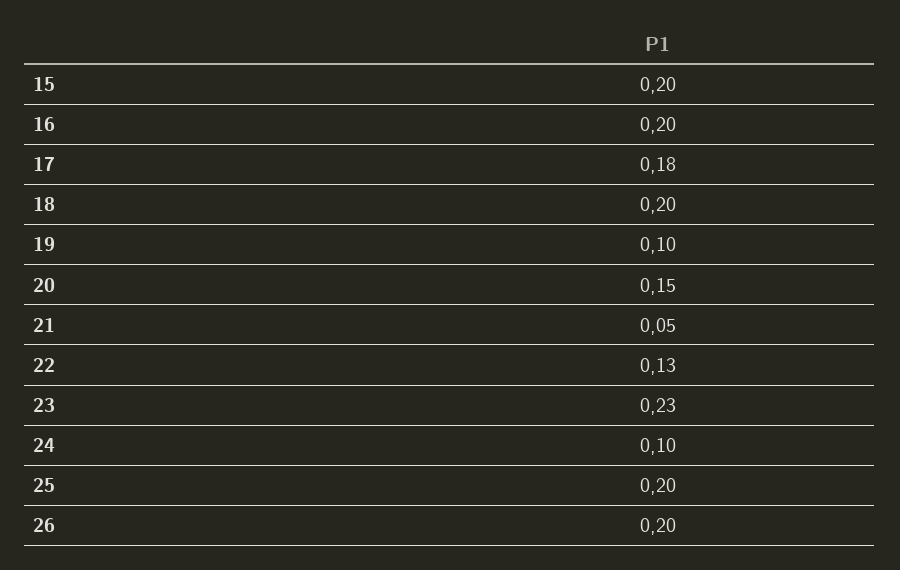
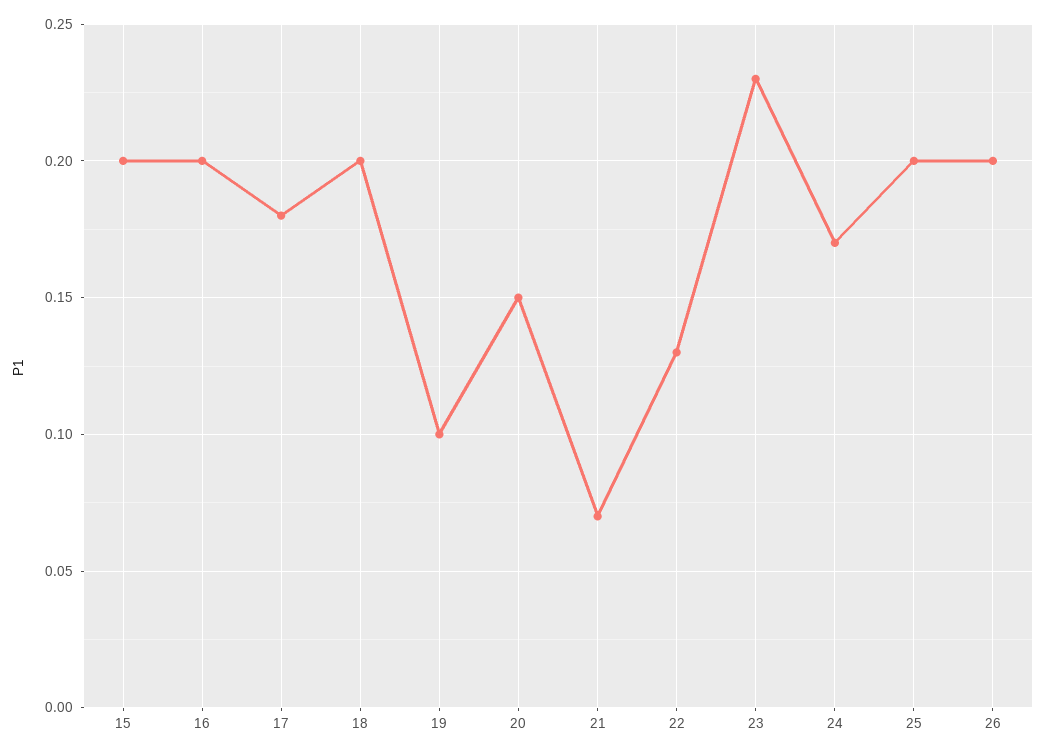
21: 0.05 -> 0.07
24: 0.1 -> 0.17

